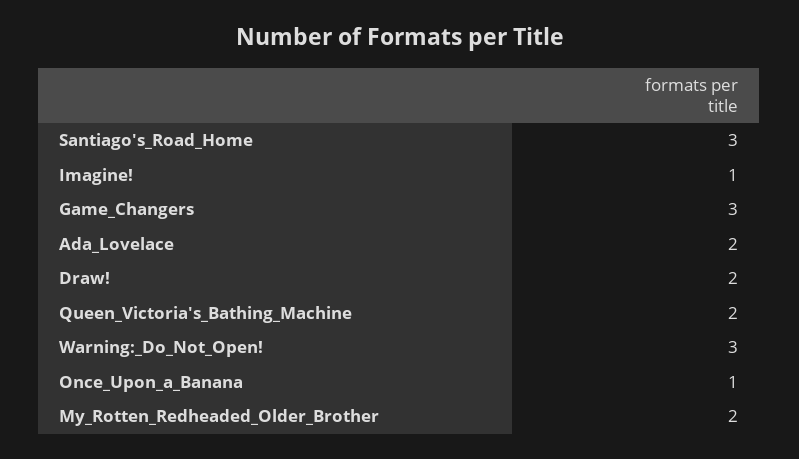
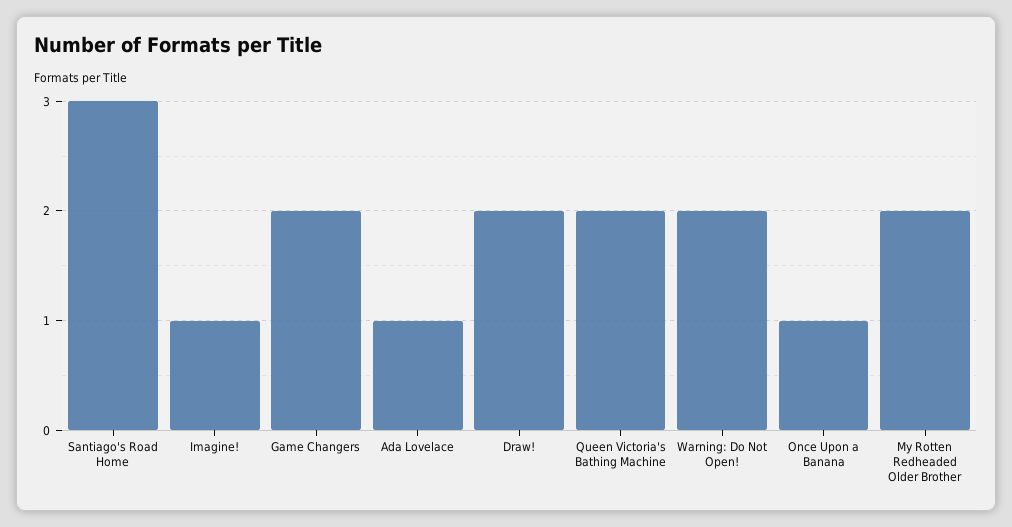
Game_Changers: 3 -> 2
Ada_Lovelace: 2 -> 1
Warning:_Do_Not_Open!: 3 -> 2

